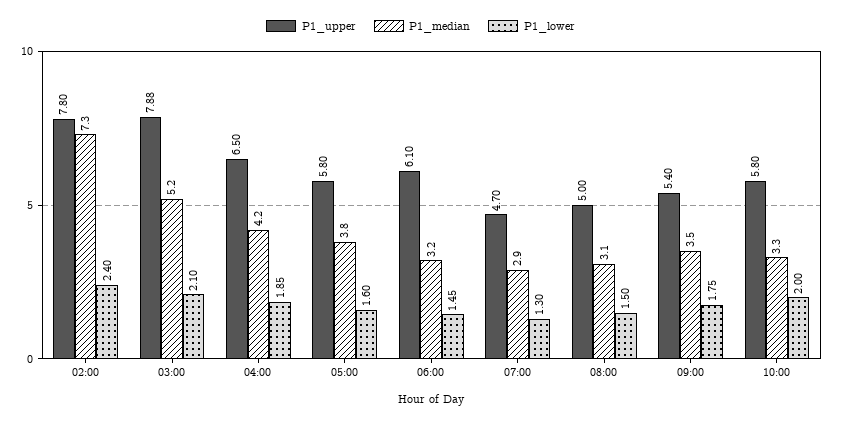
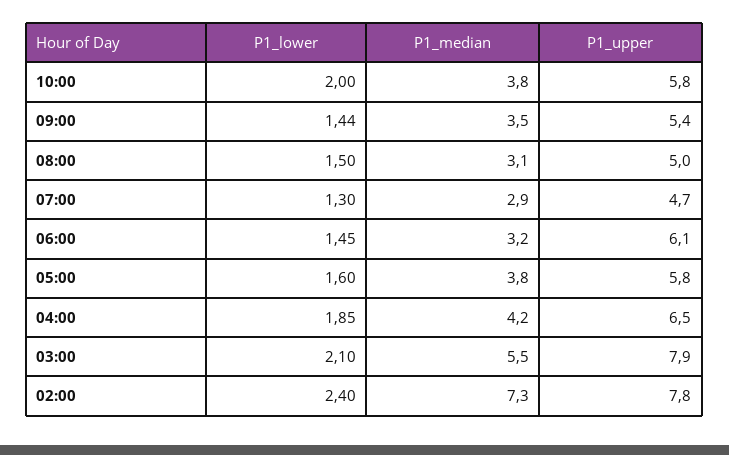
P1_median, 03:00: 5.2 -> 5.5
P1_lower, 09:00: 1.75 -> 1.44
P1_median, 10:00: 3.3 -> 3.8

